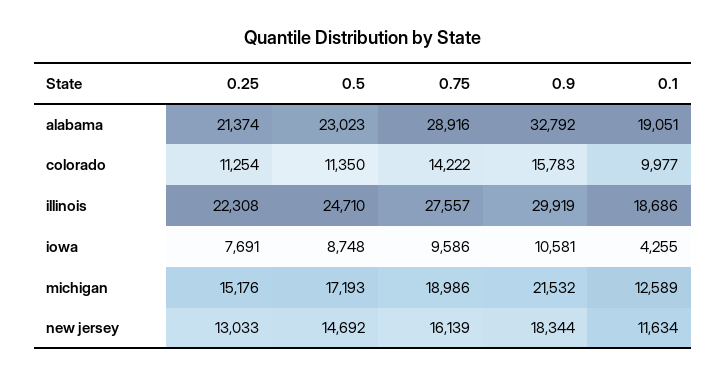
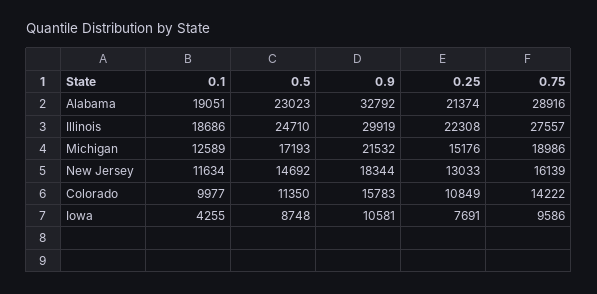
0.25, colorado: 11254 -> 10849

